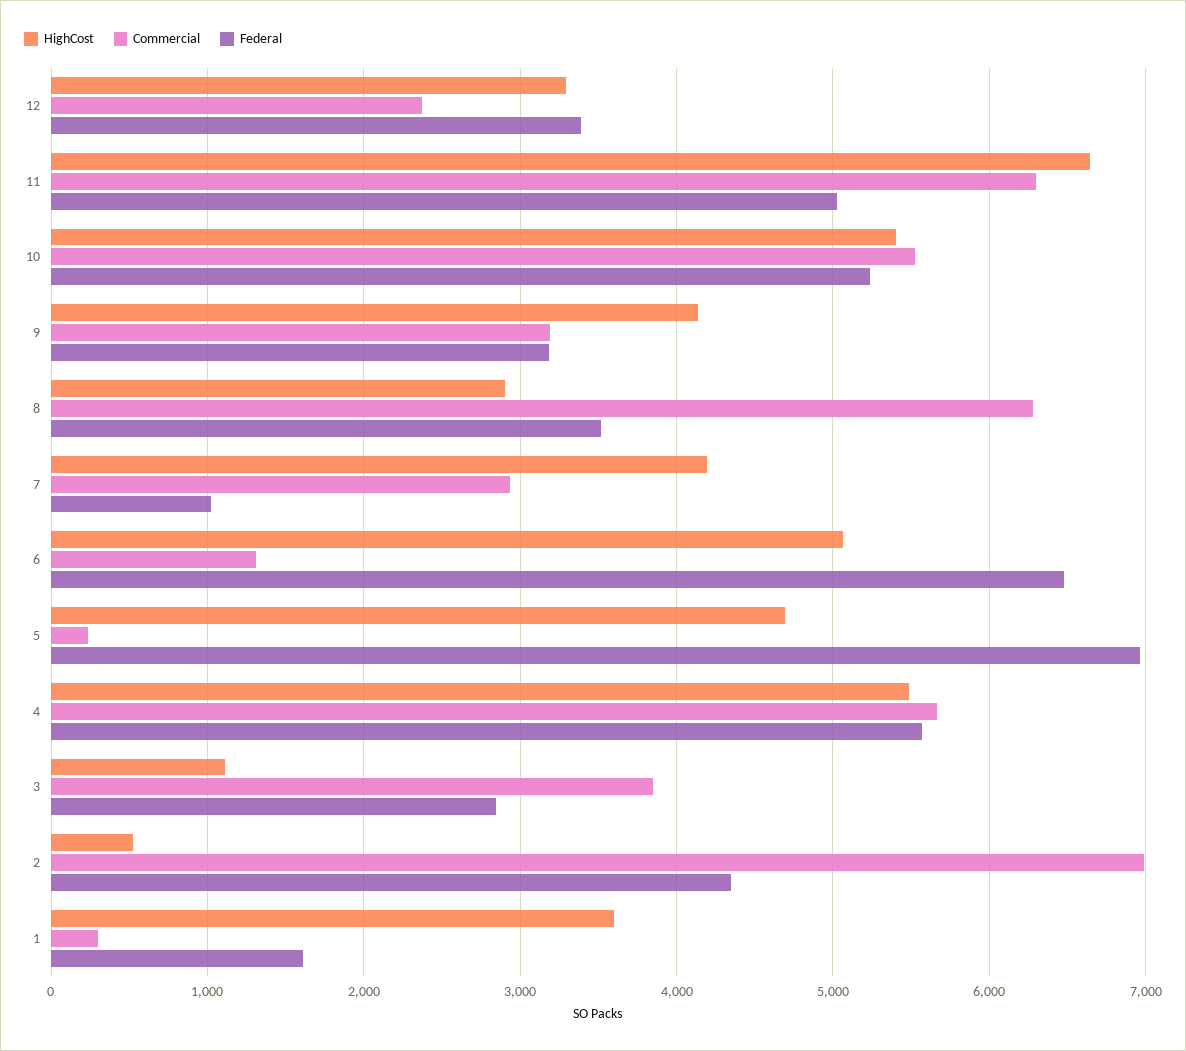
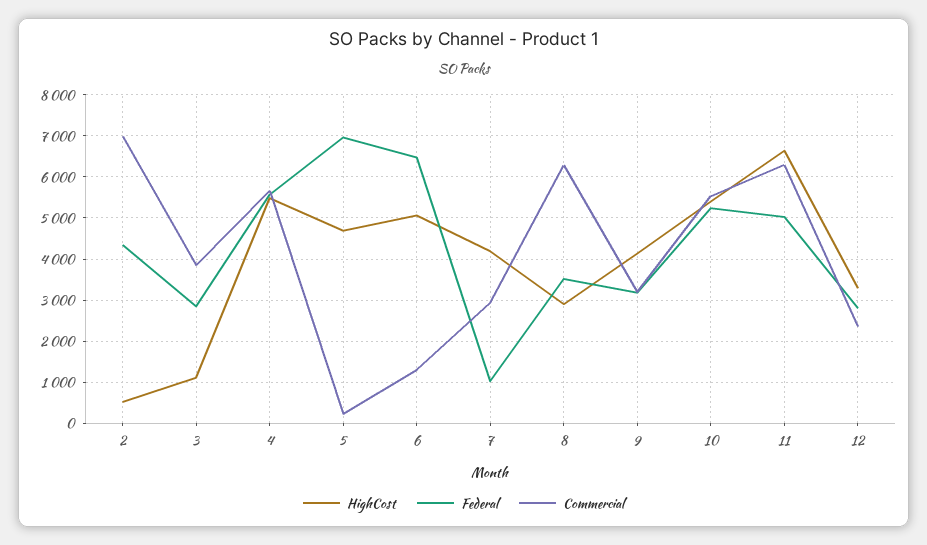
Federal, 12: 3400 -> 2800
HighCost, 1: 3600 -> none
Commercial, 1: 300 -> none
Federal, 1: 1600 -> none

